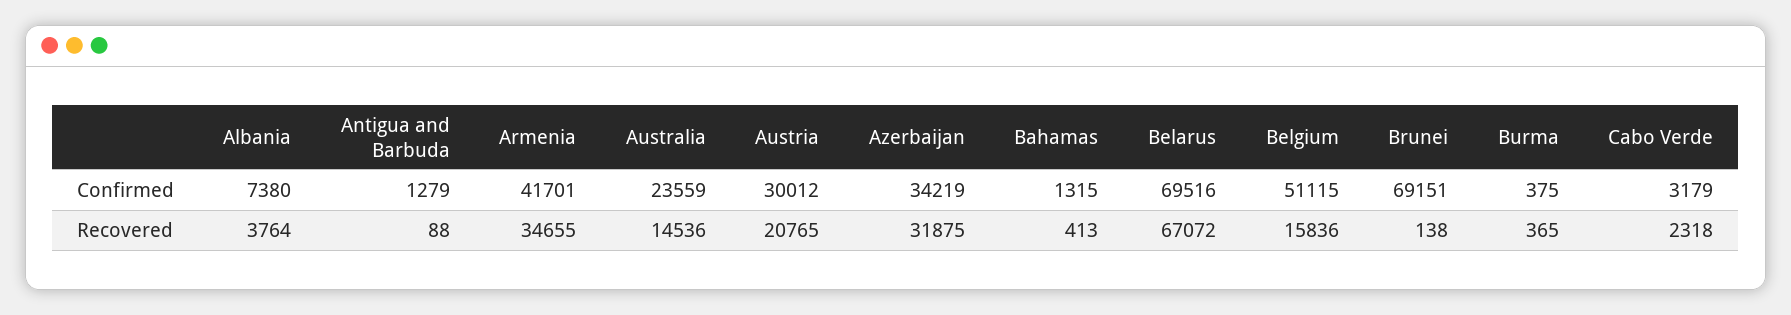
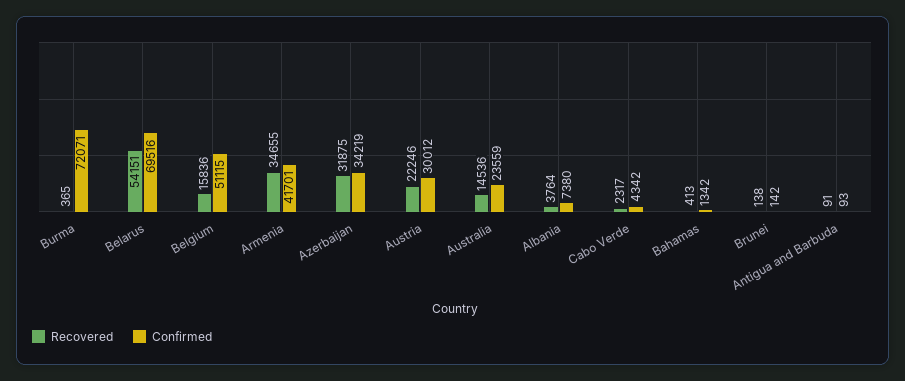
Confirmed, Antigua and Barbuda: 1279 -> 93
Confirmed, Bahamas: 1315 -> 1342
Confirmed, Brunei: 69151 -> 142
Confirmed, Burma: 375 -> 72071
Confirmed, Cabo Verde: 3179 -> 4342
Recovered, Antigua and Barbuda: 88 -> 91
Recovered, Austria: 20765 -> 22246
Recovered, Belarus: 67072 -> 54151
Recovered, Cabo Verde: 2318 -> 2317

